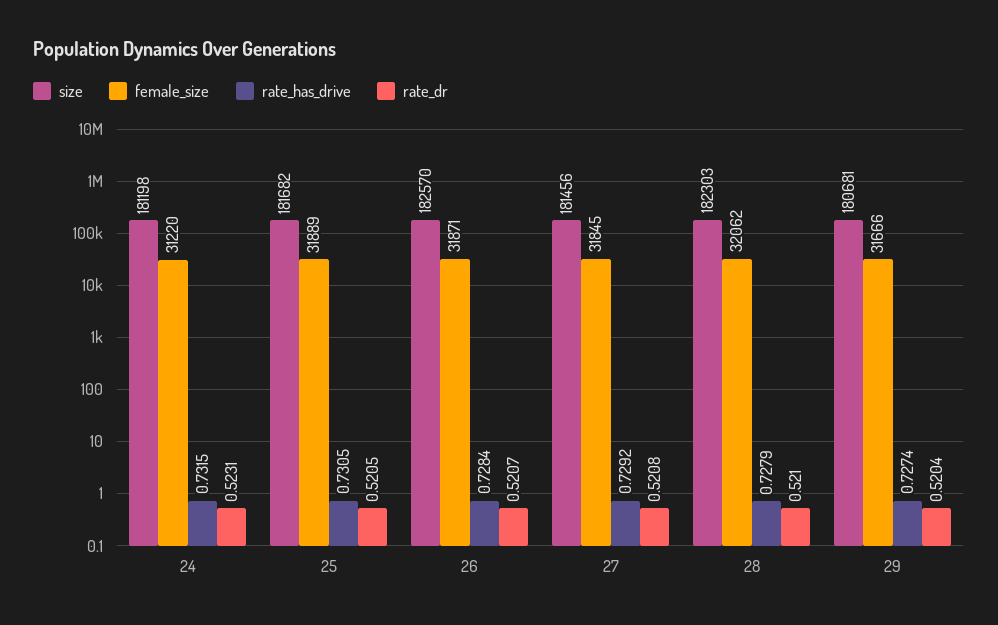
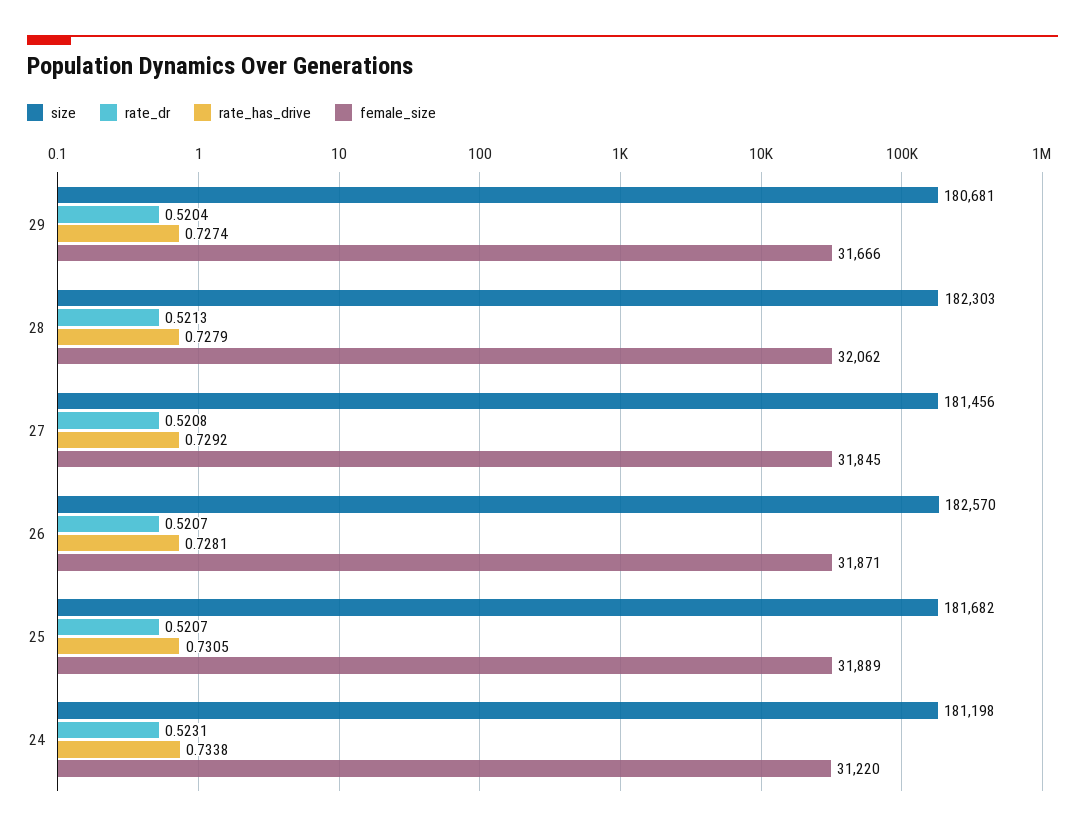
rate_has_drive, 24: 0.7315 -> 0.7338
rate_dr, 25: 0.5205 -> 0.5207
rate_has_drive, 26: 0.7284 -> 0.7281
rate_dr, 28: 0.521 -> 0.5213

